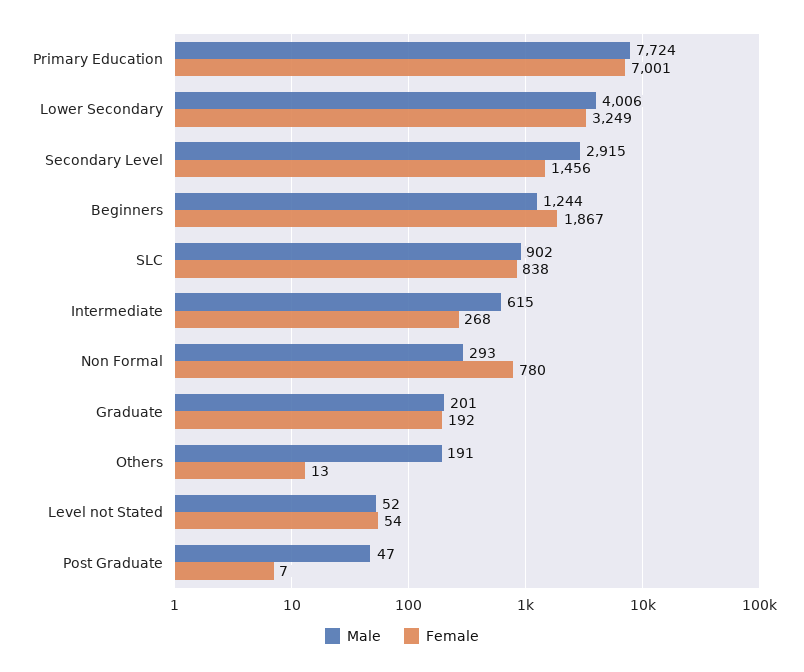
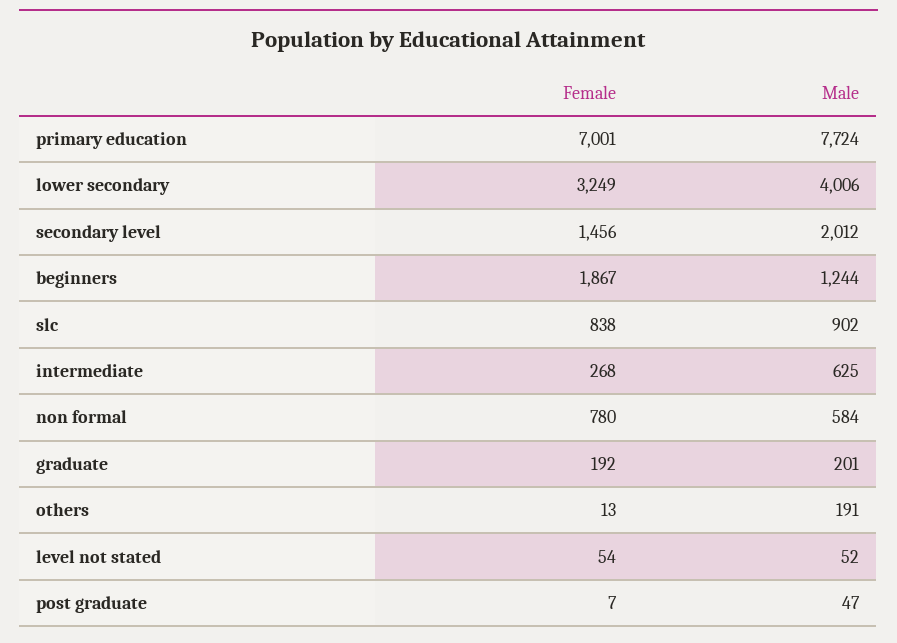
Male, Secondary Level: 2915 -> 2012
Male, Intermediate: 615 -> 625
Male, Non Formal: 293 -> 584

